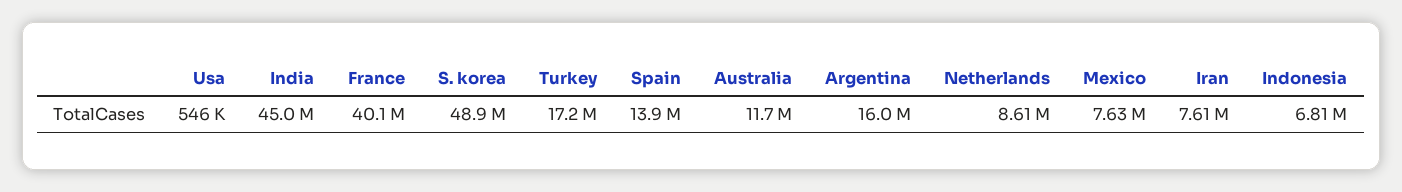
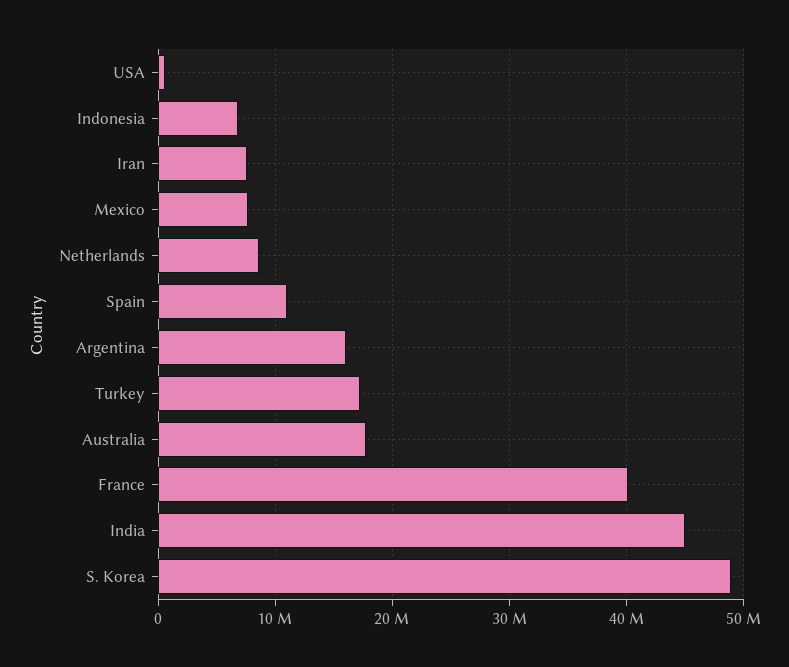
Spain: 13900000 -> 11000000
Australia: 11700000 -> 18000000

